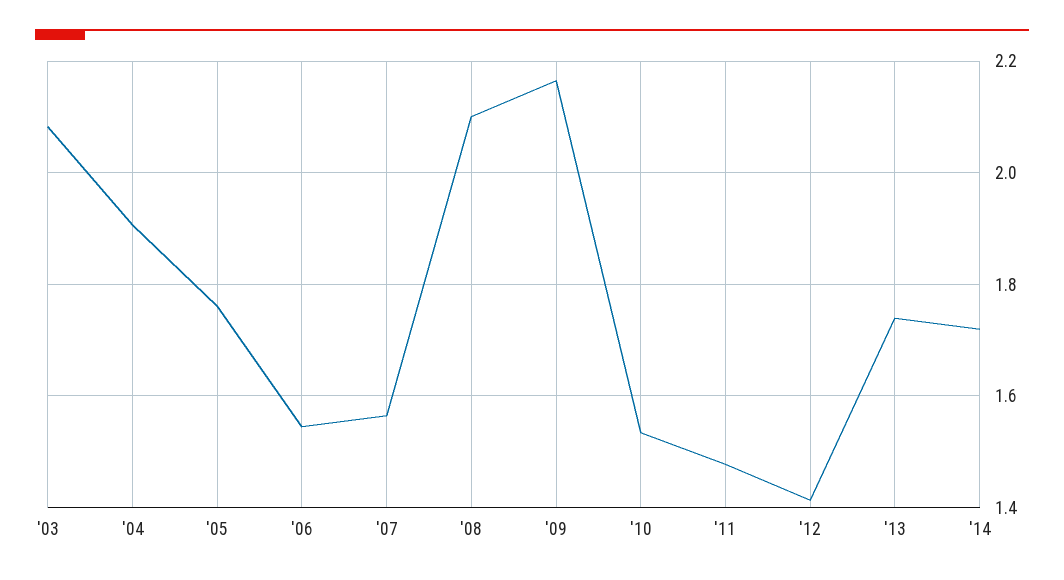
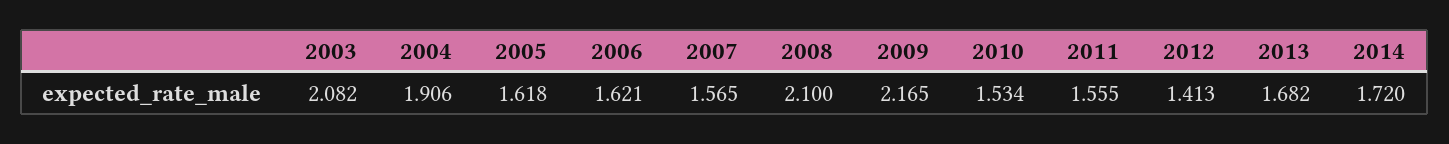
'05: 1.76 -> 1.618
'06: 1.54 -> 1.621
'11: 1.48 -> 1.555
'13: 1.74 -> 1.682

